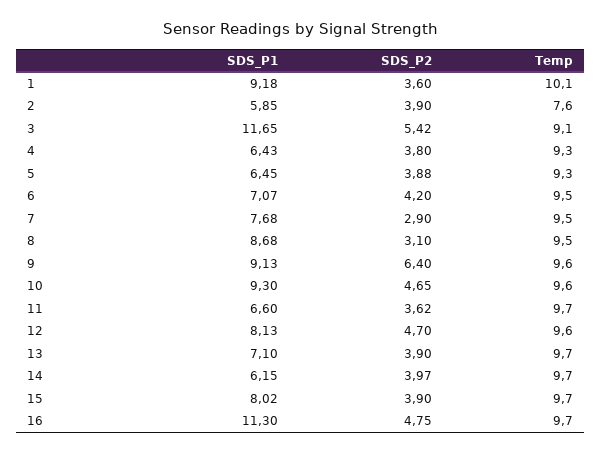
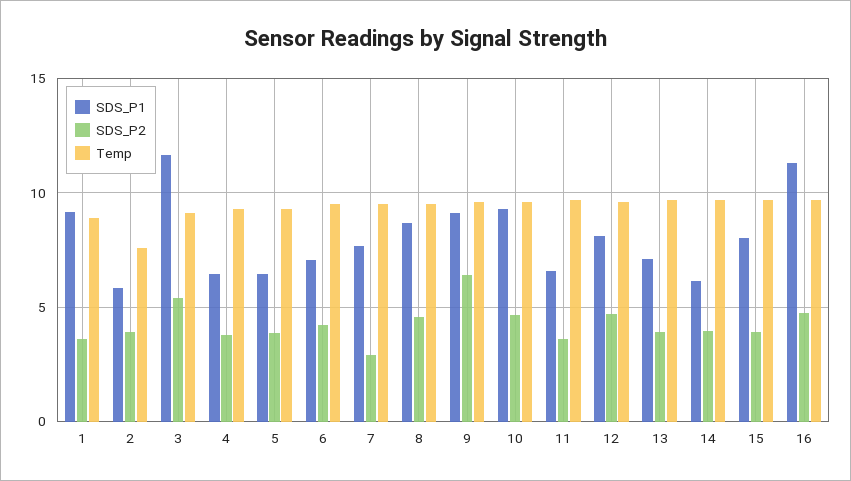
Temp, 1: 10.1 -> 9
SDS_P2, 8: 3.1 -> 4.5

